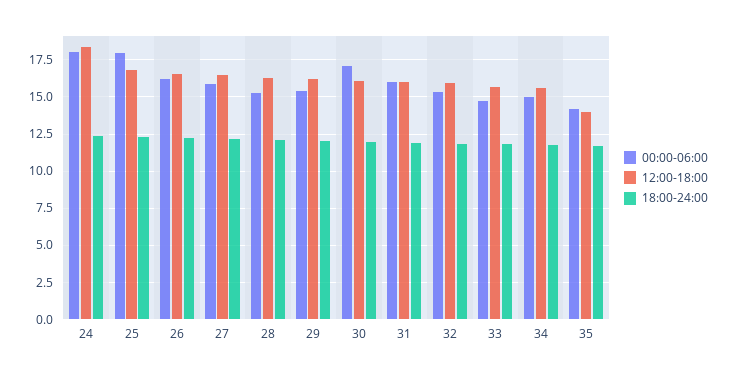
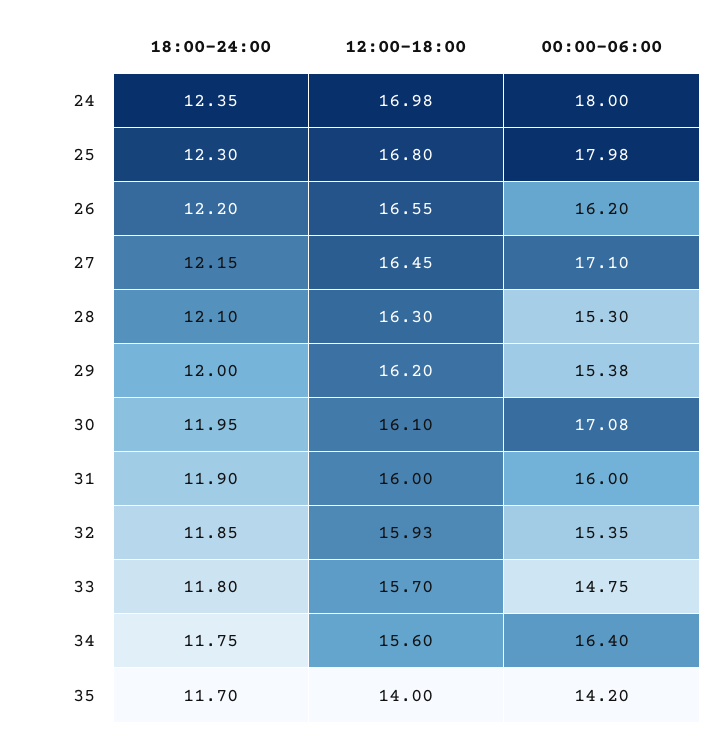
12:00-18:00, 24: 18.5 -> 16.98
00:00-06:00, 27: 16 -> 17.1
00:00-06:00, 34: 15 -> 16.4

